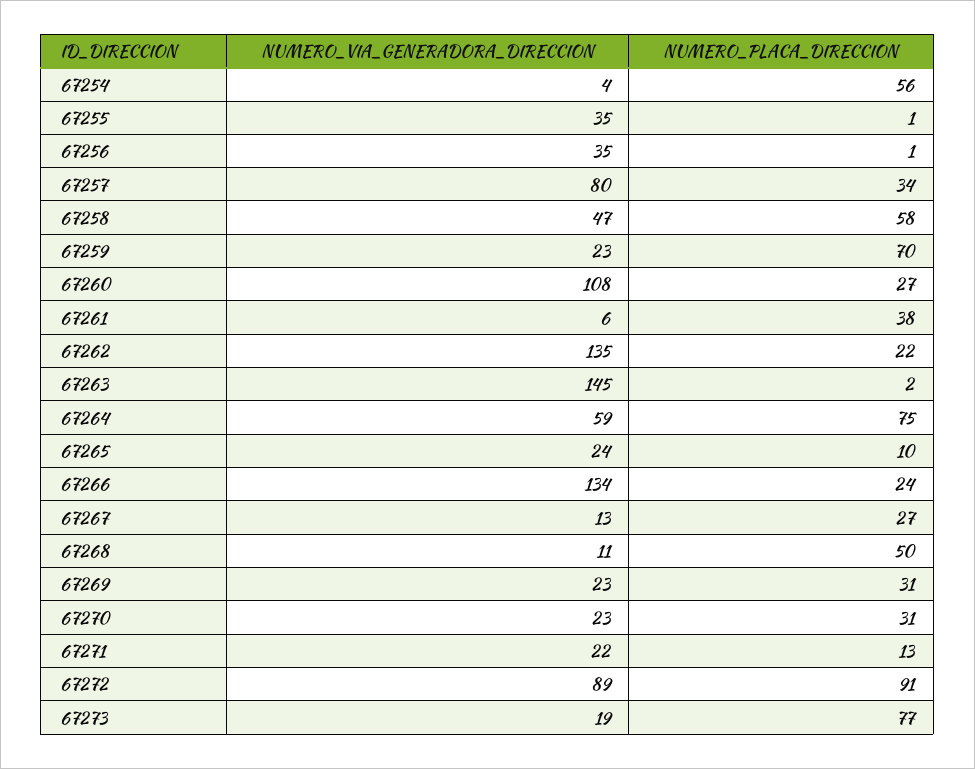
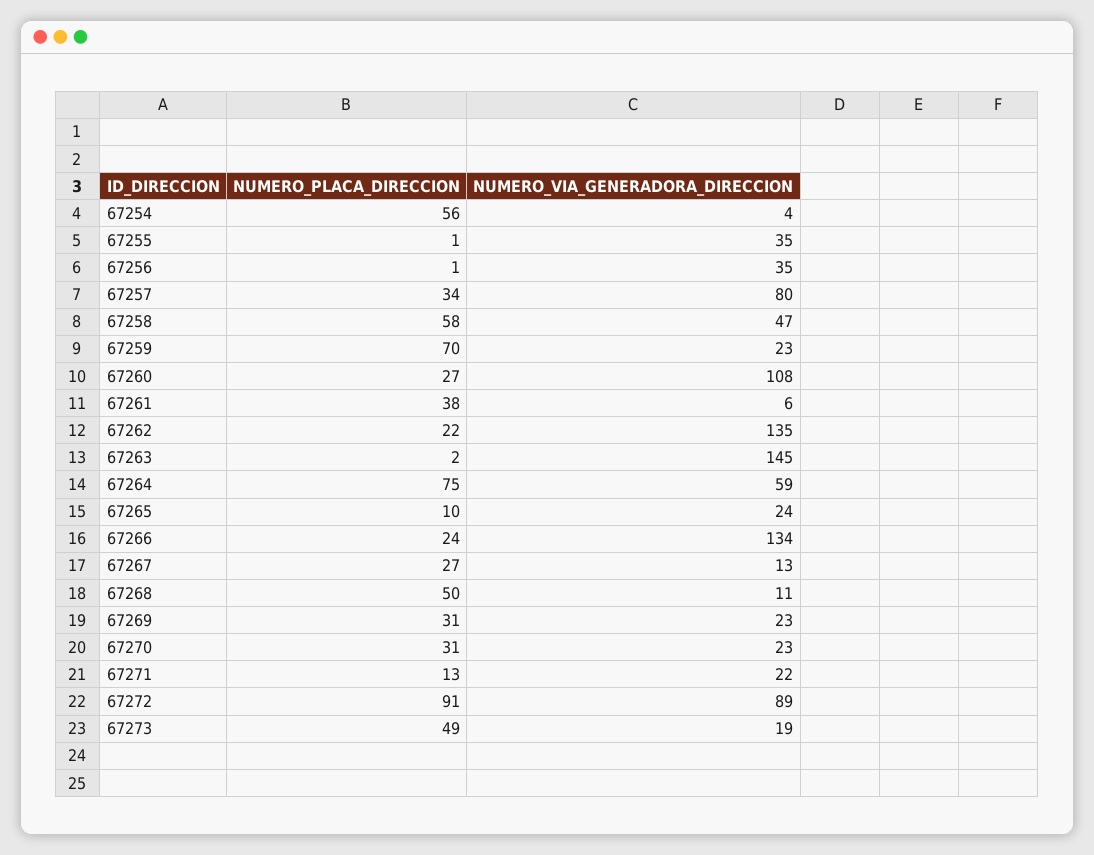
NUMERO_PLACA_DIRECCION, 67273: 77 -> 49

